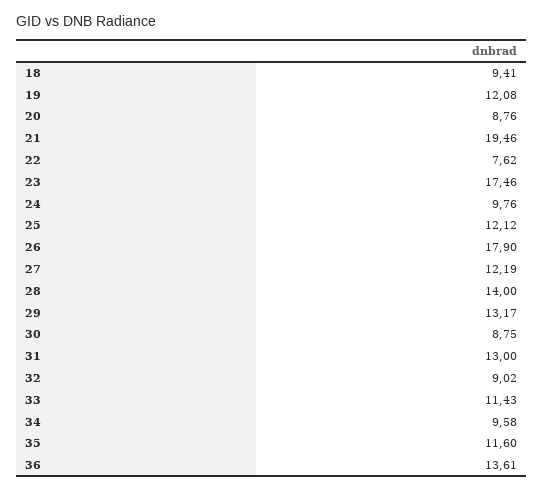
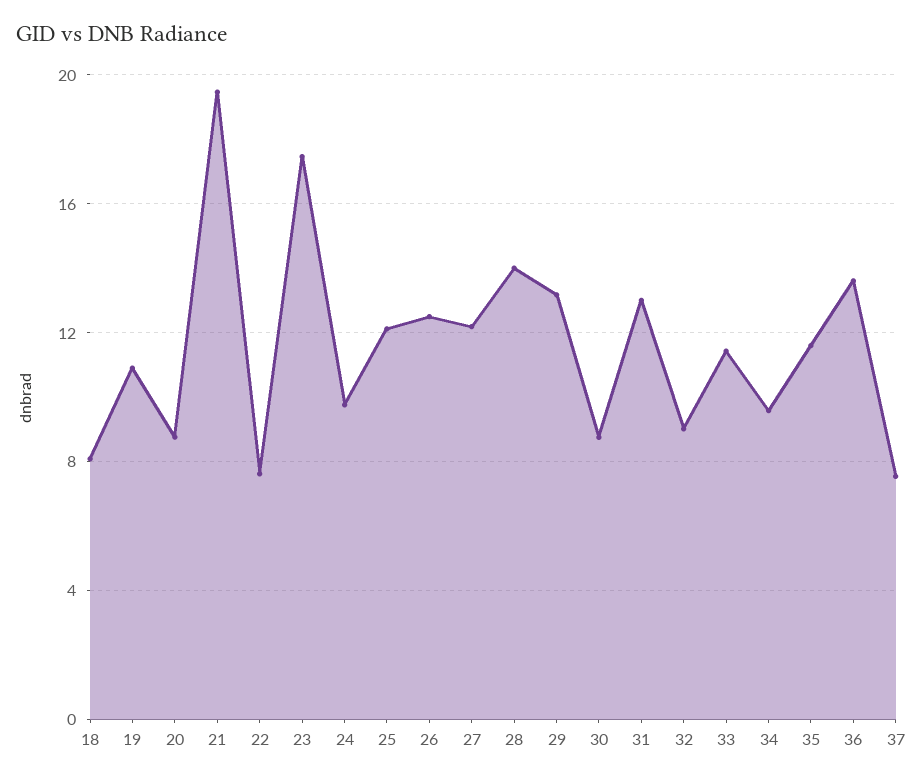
18: 9.41 -> 8
19: 12.08 -> 11
26: 17.9 -> 12.5
37: none -> 7.5

